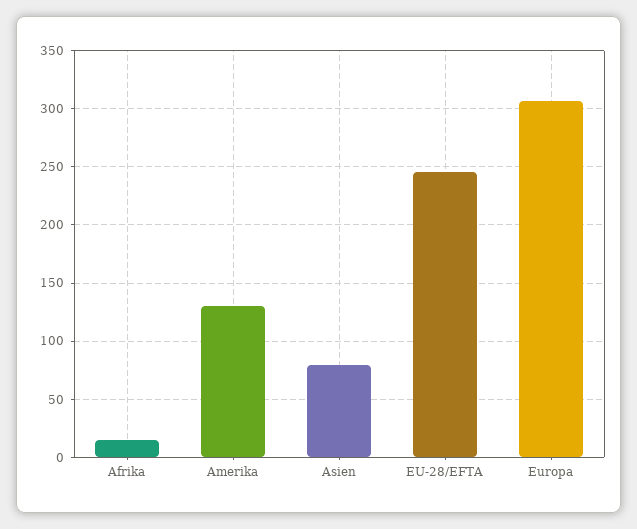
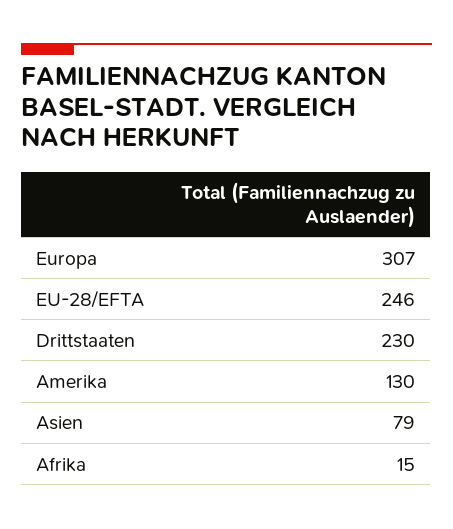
Drittstaaten: none -> 230

